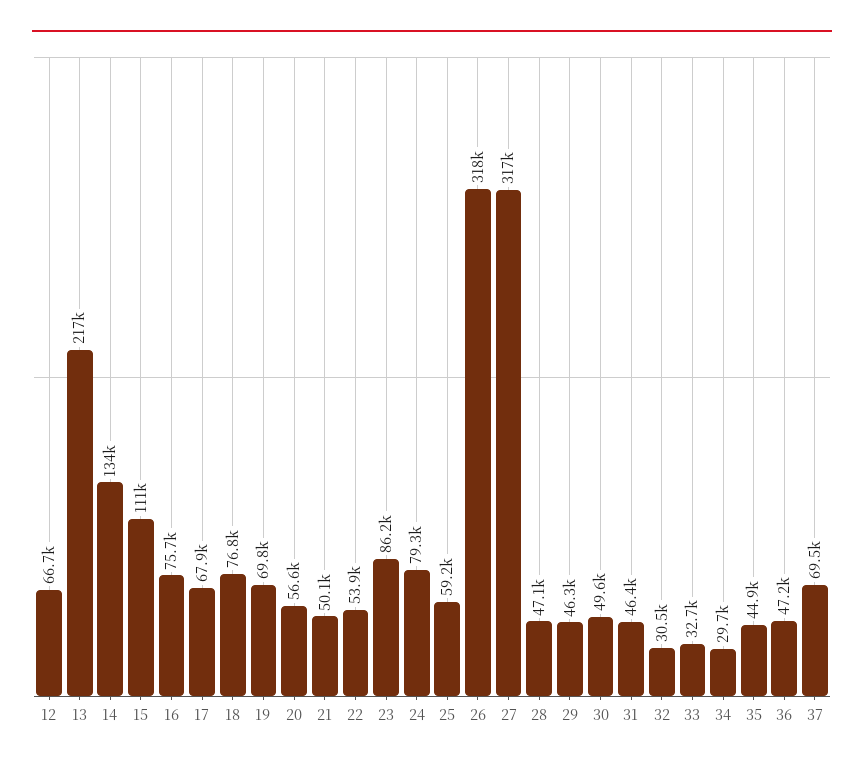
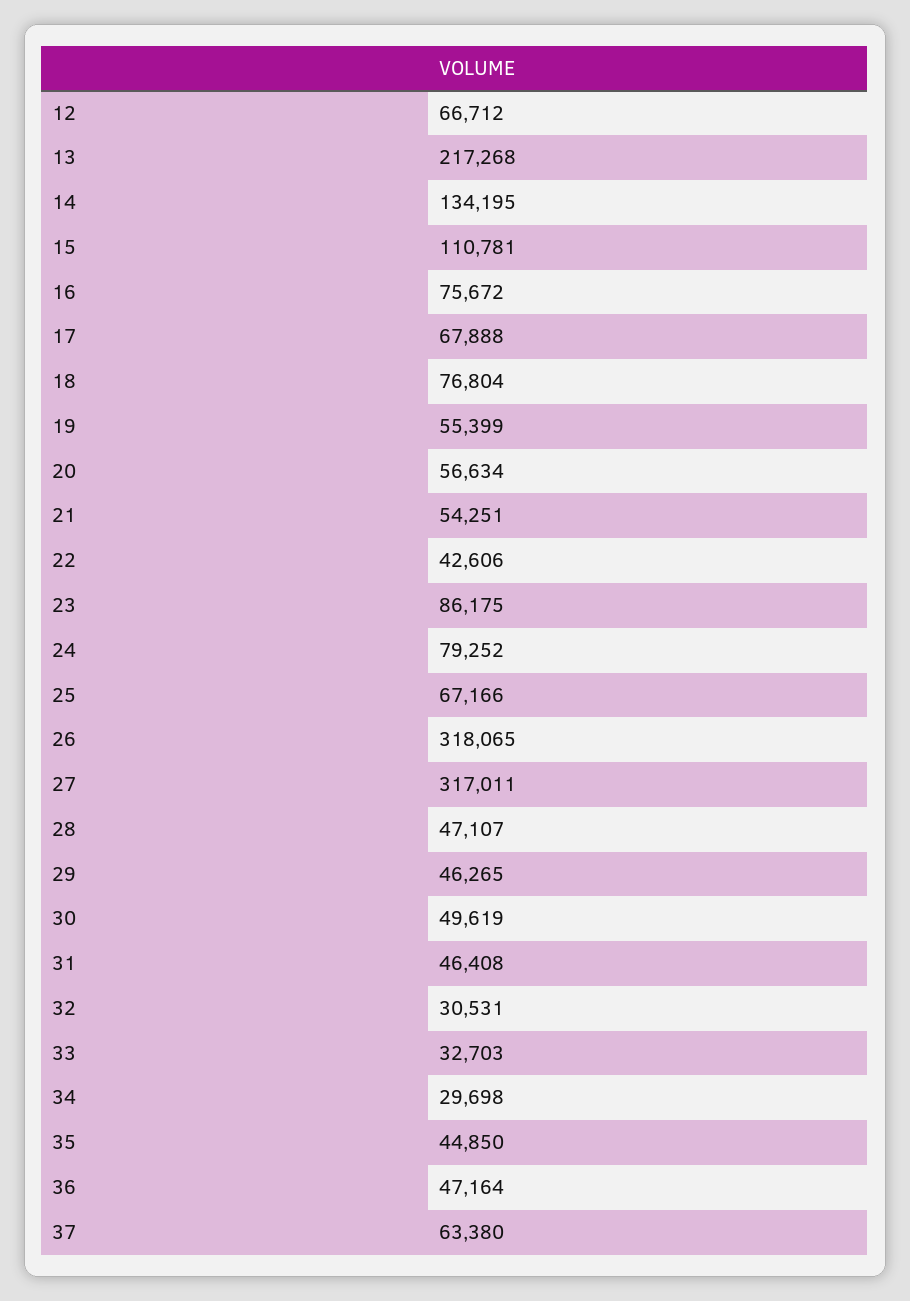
19: 69800 -> 55399
21: 50100 -> 54251
22: 53900 -> 42606
25: 59200 -> 67166
37: 69500 -> 63380

